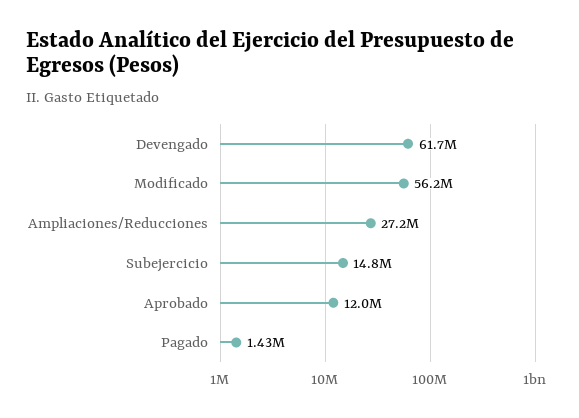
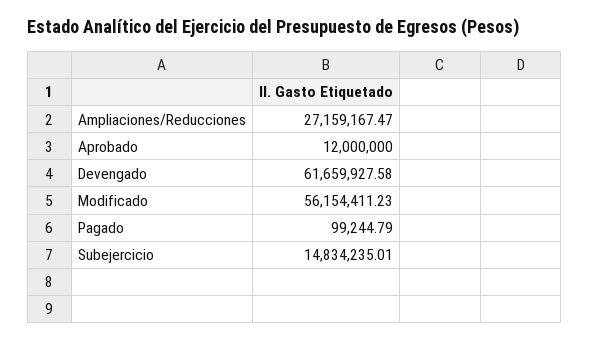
Pagado: 1430000 -> 99244.79

